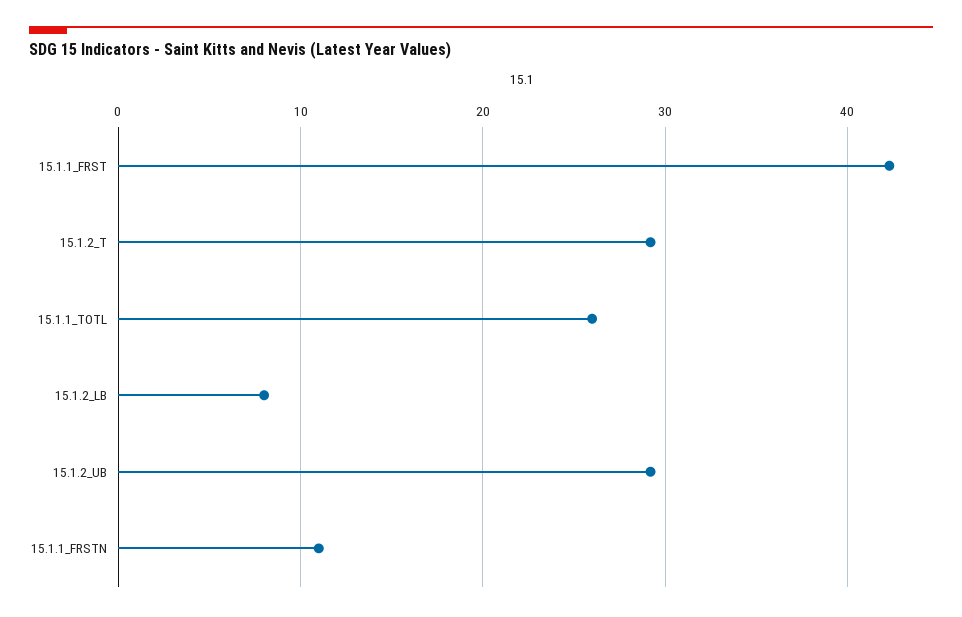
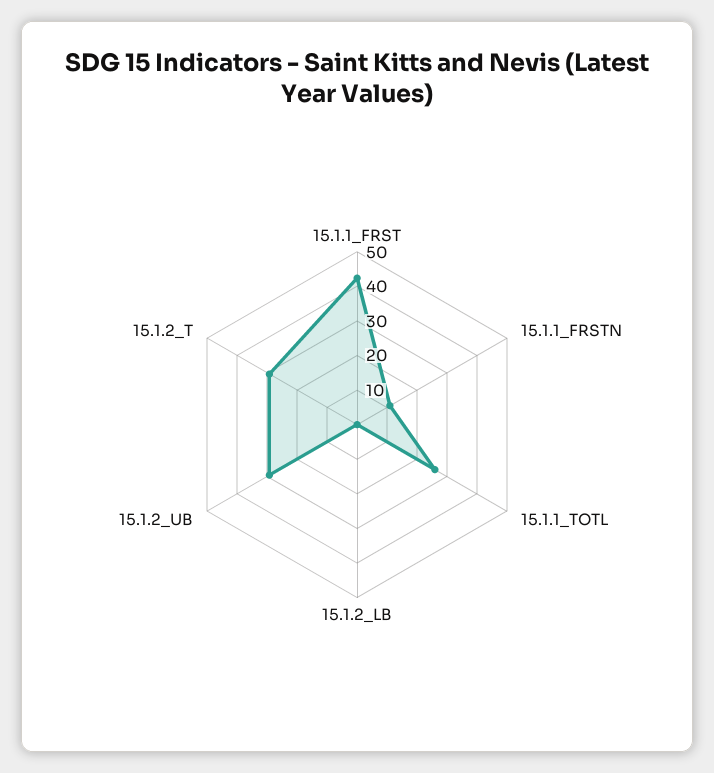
15.1.2_LB: 8 -> 0

